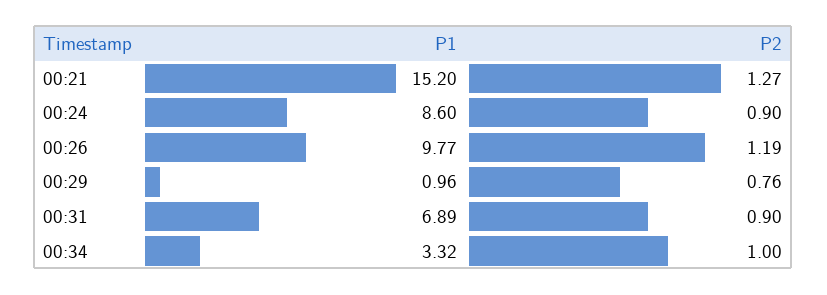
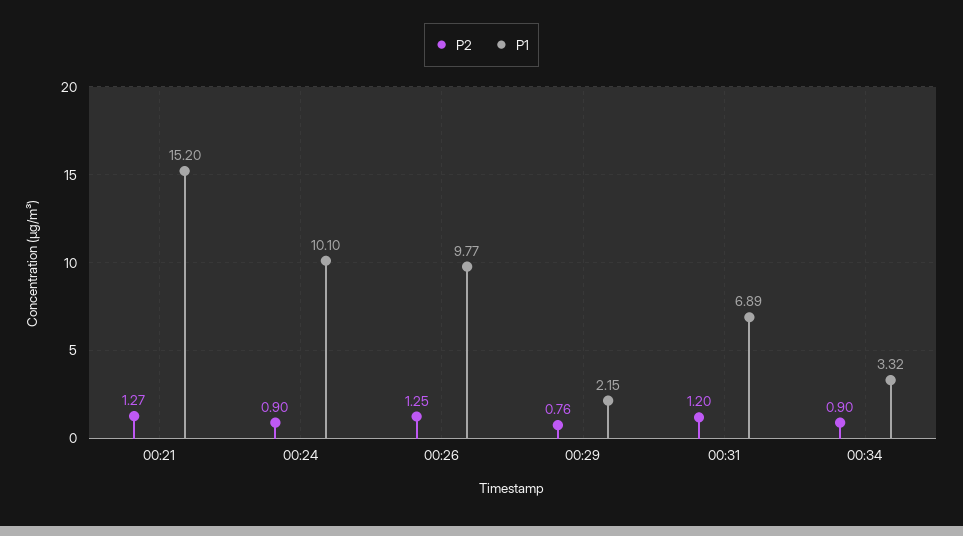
P1, 00:24: 8.6 -> 10.1
P2, 00:26: 1.19 -> 1.25
P1, 00:29: 0.96 -> 2.15
P2, 00:31: 0.9 -> 1.2
P2, 00:34: 1 -> 0.9

